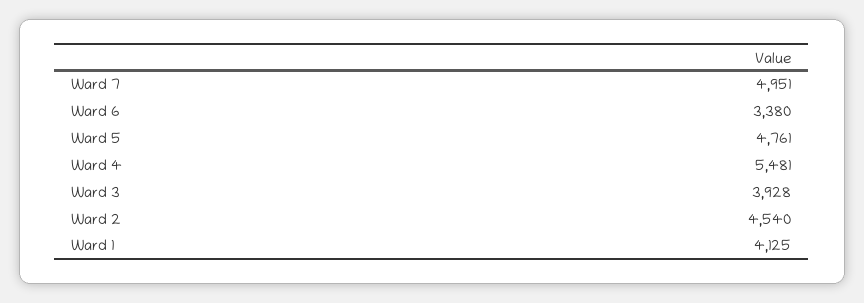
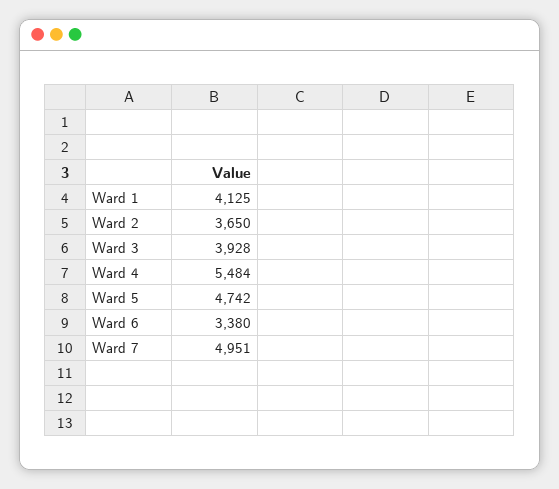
Ward 5: 4761 -> 4742
Ward 4: 5481 -> 5484
Ward 2: 4540 -> 3650

